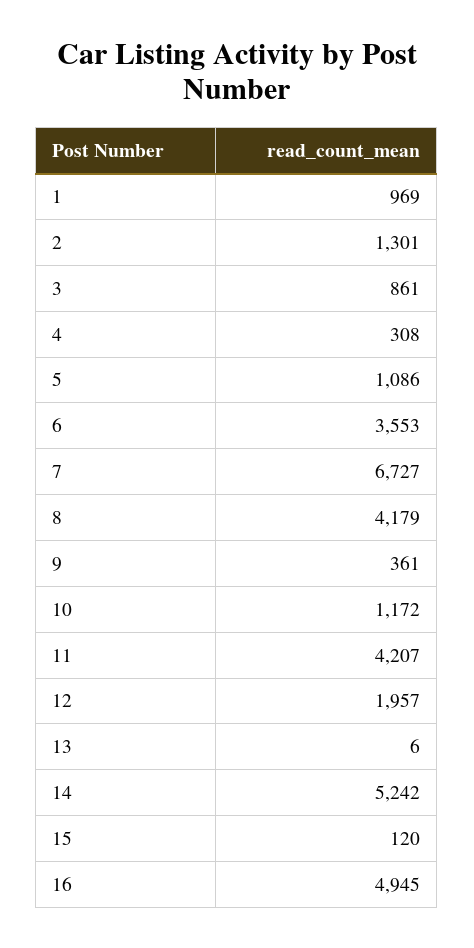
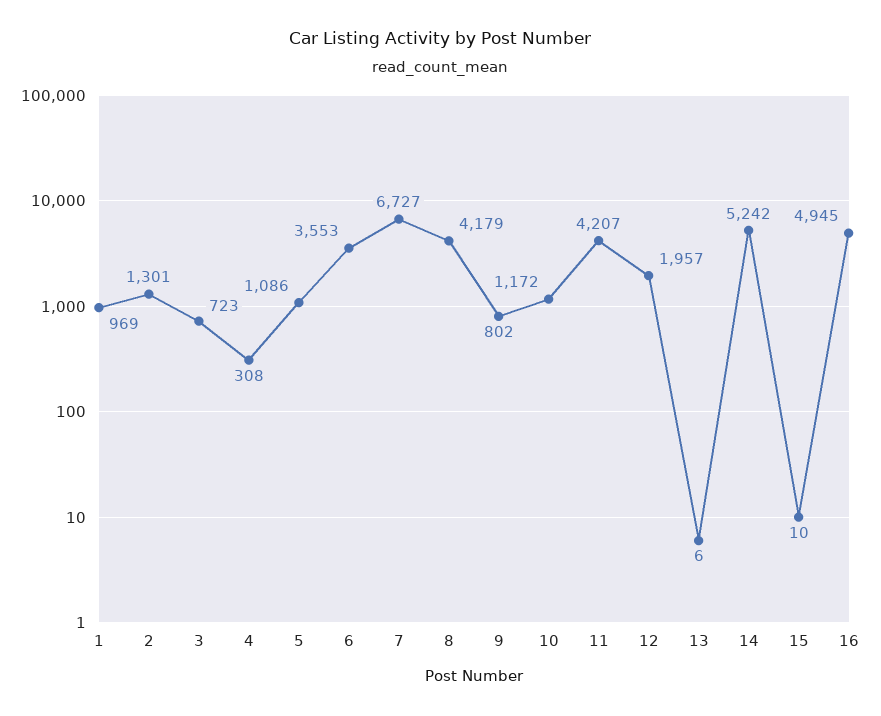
3: 861 -> 723
9: 361 -> 802
15: 120 -> 10

